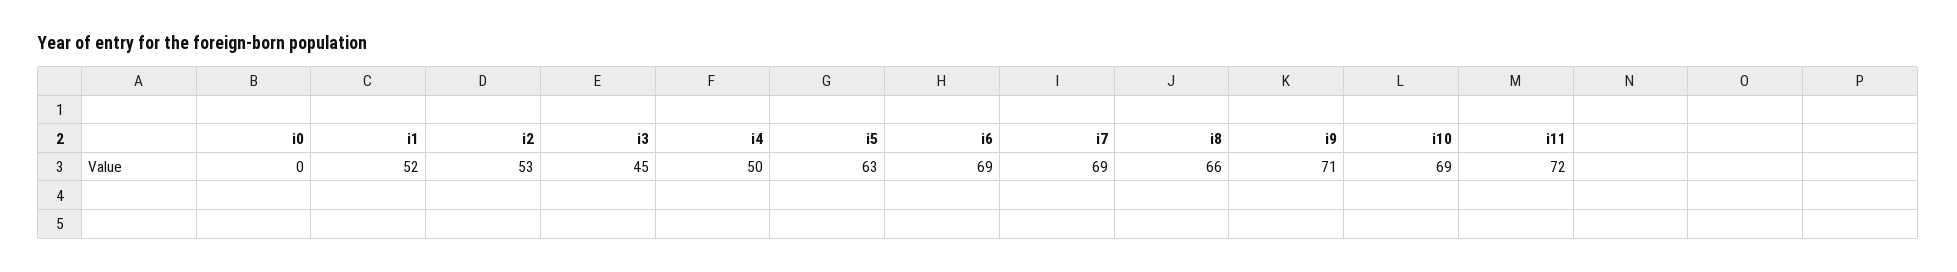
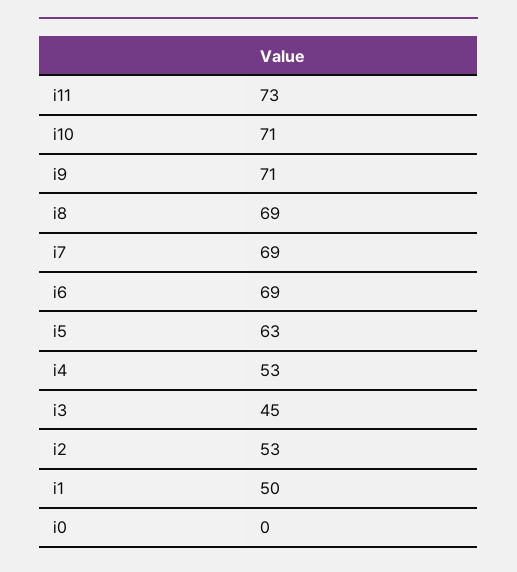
i1: 52 -> 50
i4: 50 -> 53
i8: 66 -> 69
i10: 69 -> 71
i11: 72 -> 73

